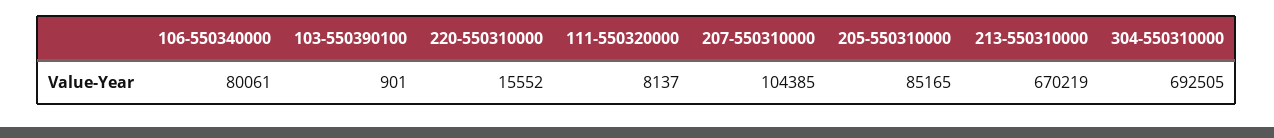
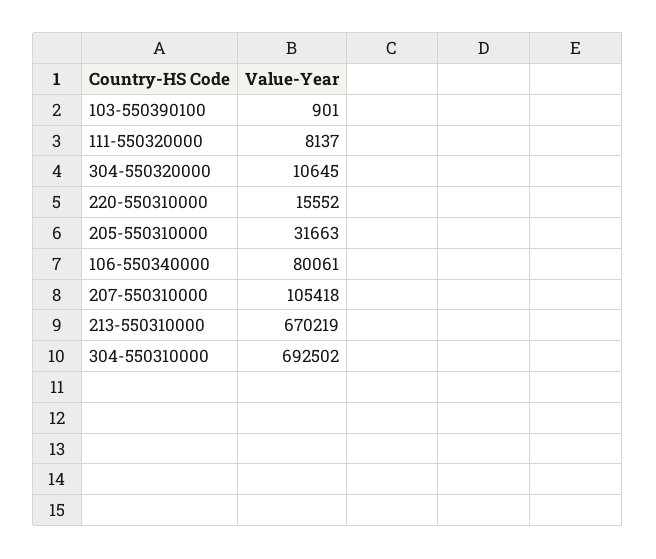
207-550310000: 104385 -> 105418
205-550310000: 85165 -> 31663
304-550310000: 692505 -> 692502
304-550320000: none -> 10645

